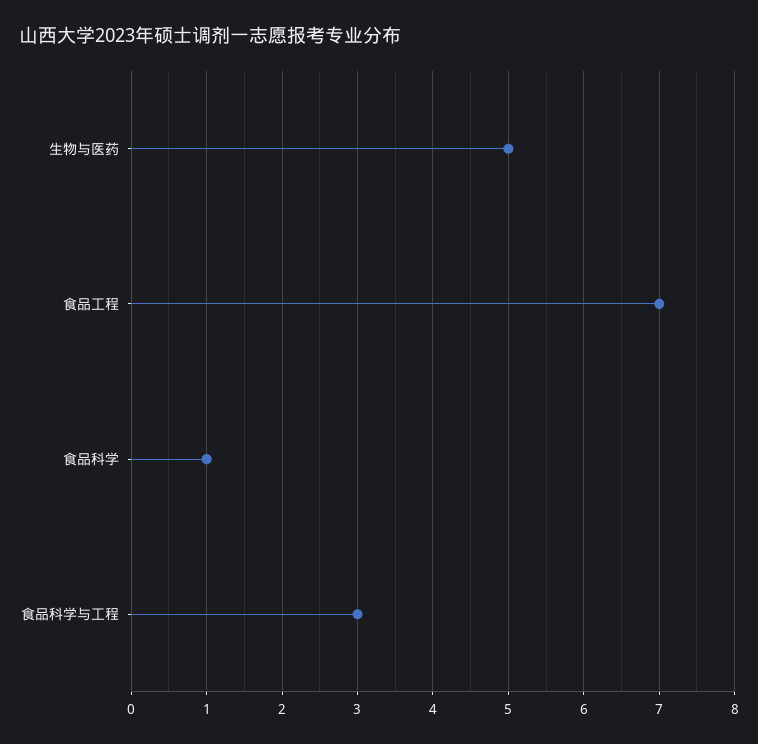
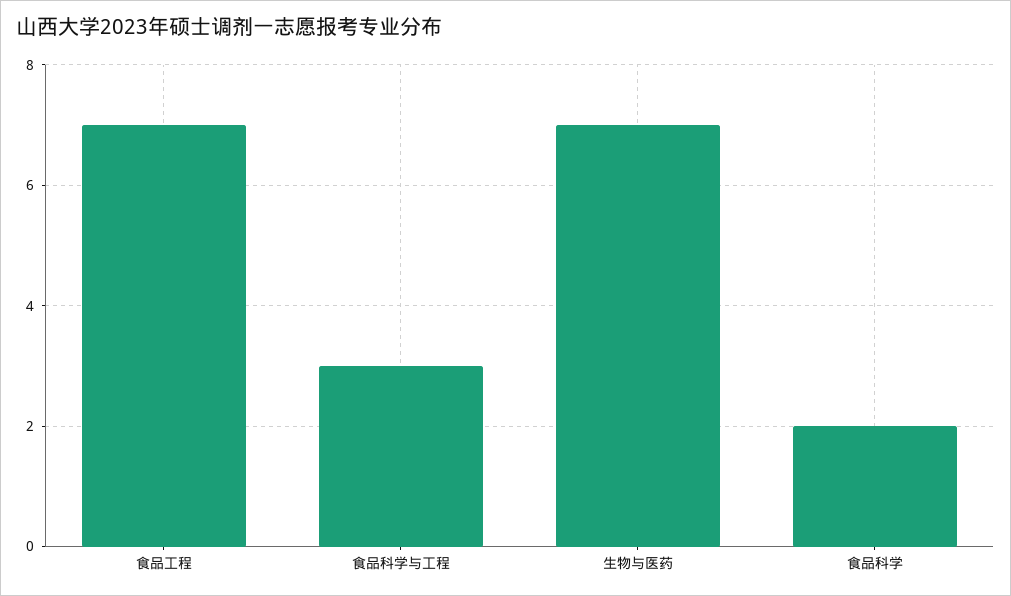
生物与医药: 5 -> 7
食品科学: 1 -> 2

